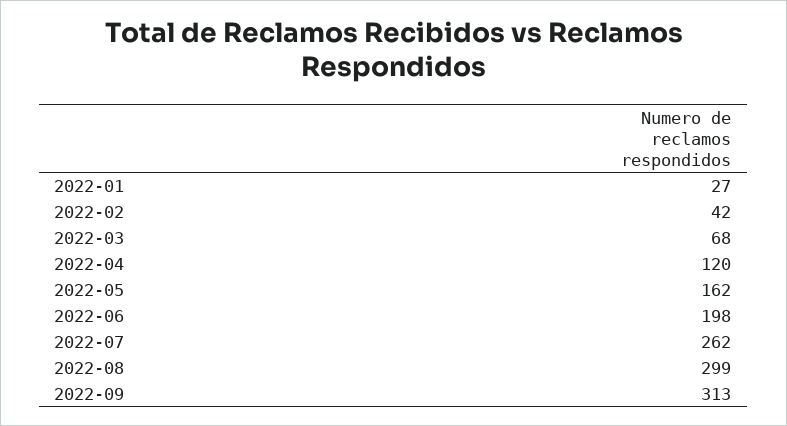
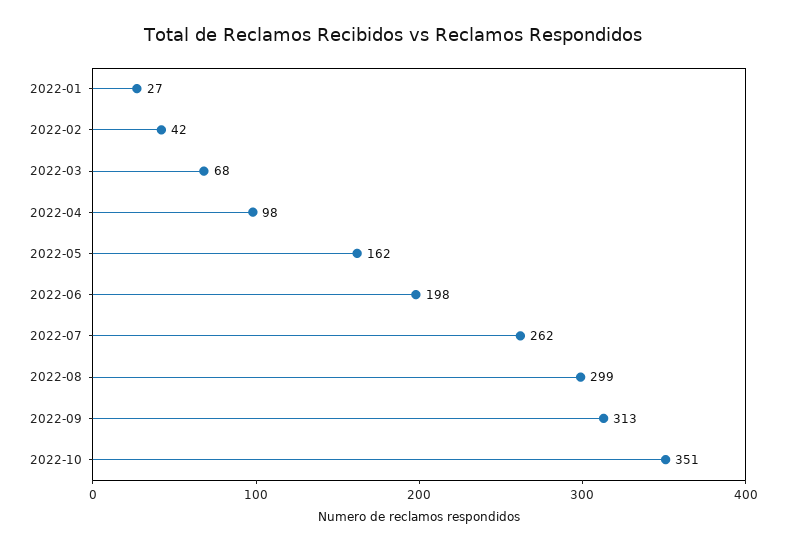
2022-04: 120 -> 98
2022-10: none -> 351

